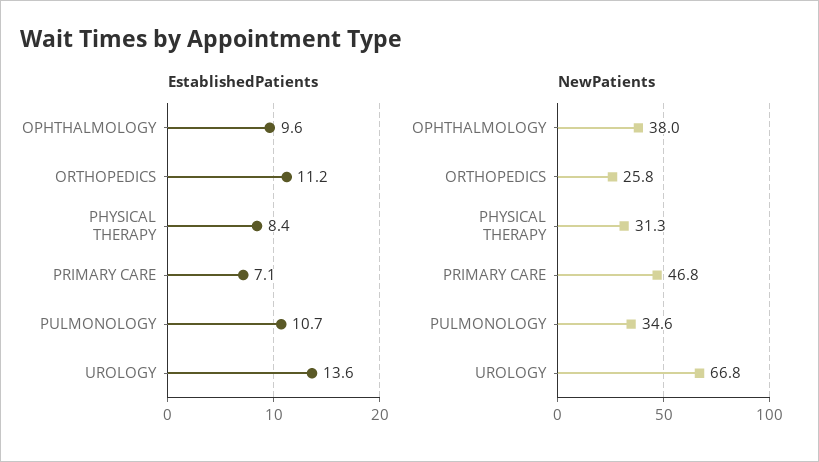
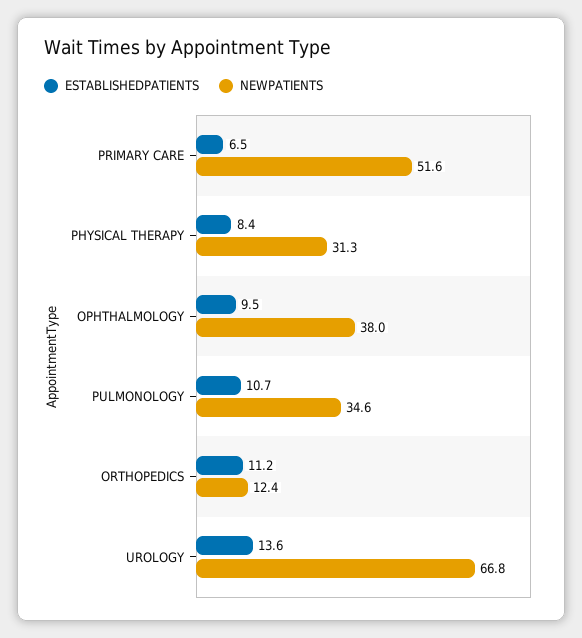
EstablishedPatients, OPHTHALMOLOGY: 9.6 -> 9.5
EstablishedPatients, PRIMARY CARE: 7.1 -> 6.5
NewPatients, ORTHOPEDICS: 25.8 -> 12.4
NewPatients, PRIMARY CARE: 46.8 -> 51.6

